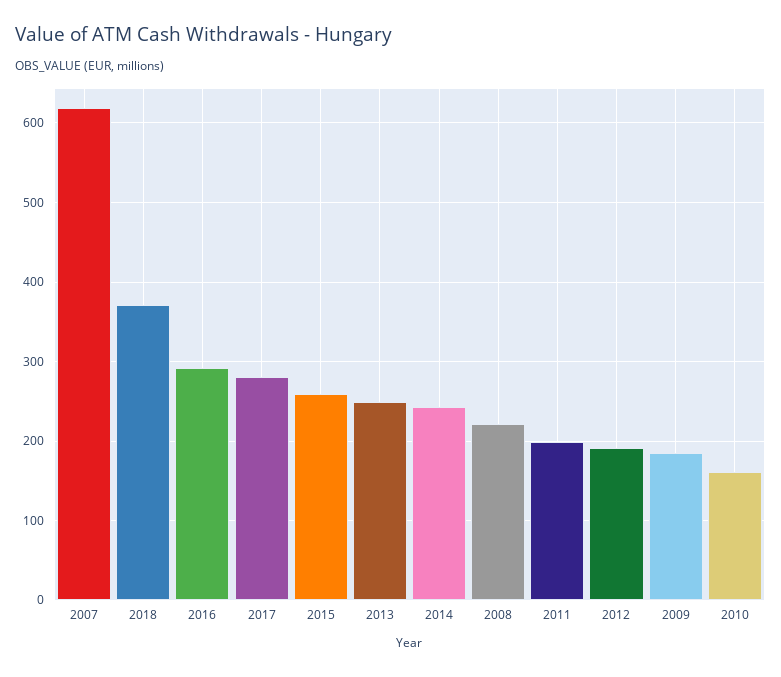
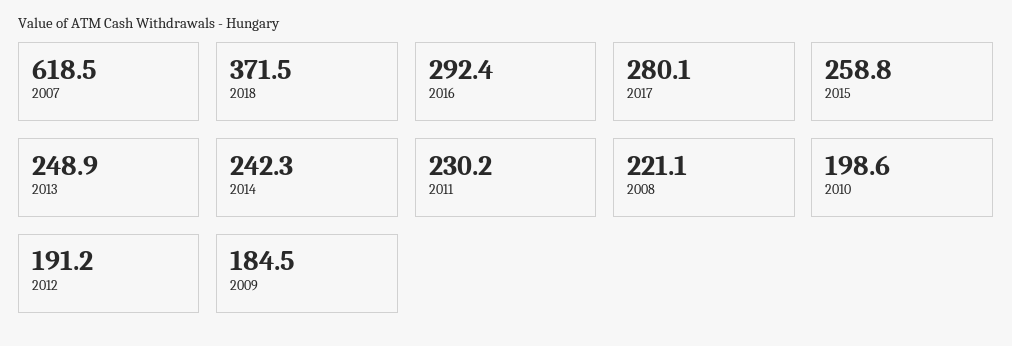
2011: 200 -> 230.2
2010: 160 -> 198.6

